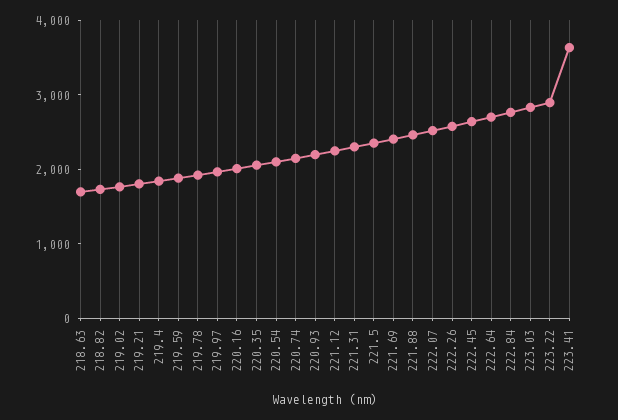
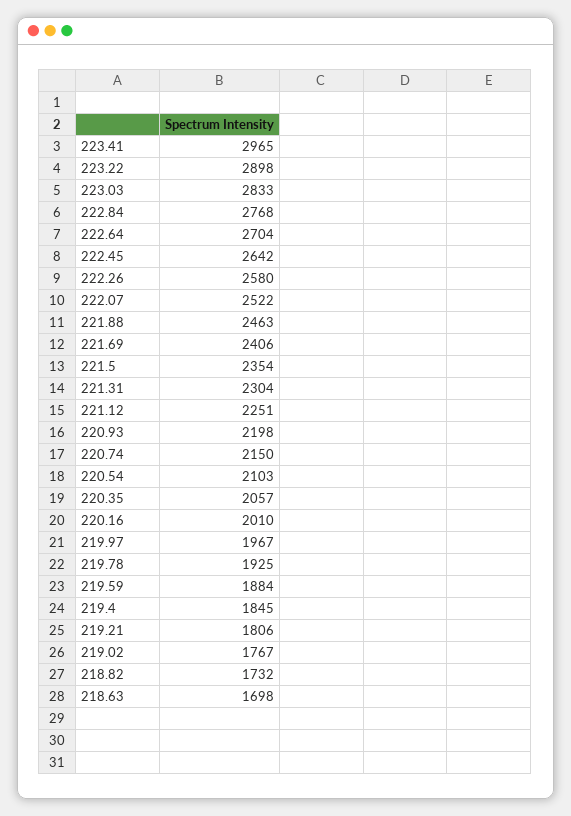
223.41: 3600 -> 2965

